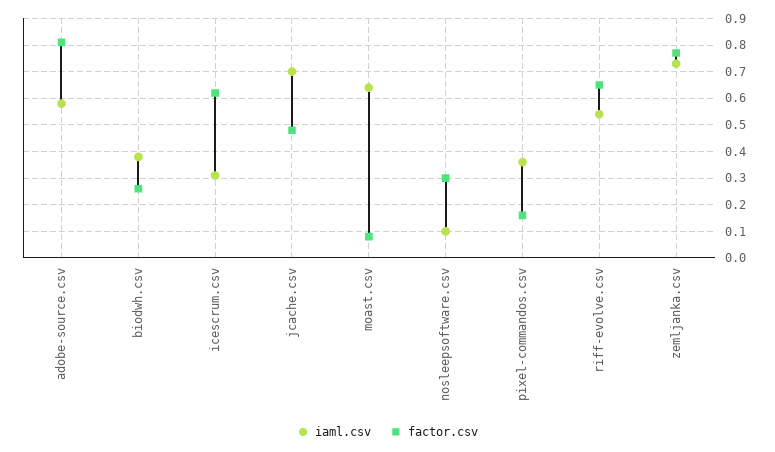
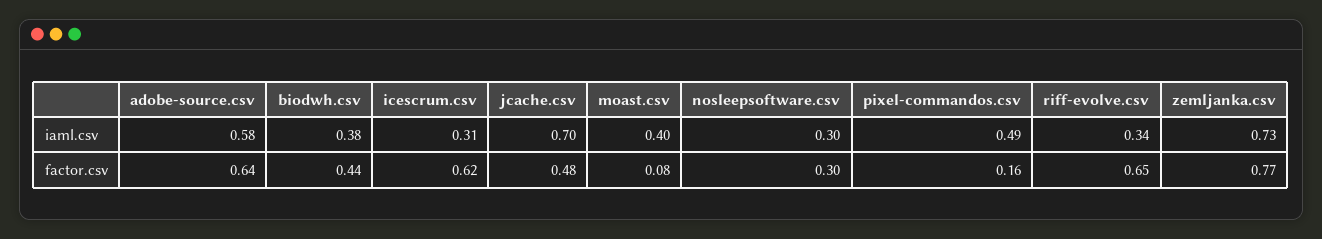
factor.csv, adobe-source.csv: 0.8 -> 0.64
factor.csv, biodwh.csv: 0.25 -> 0.44
iaml.csv, moast.csv: 0.65 -> 0.4
iaml.csv, nosleepsoftware.csv: 0.1 -> 0.3
iaml.csv, pixel-commandos.csv: 0.35 -> 0.49
iaml.csv, riff-evolve.csv: 0.55 -> 0.34

